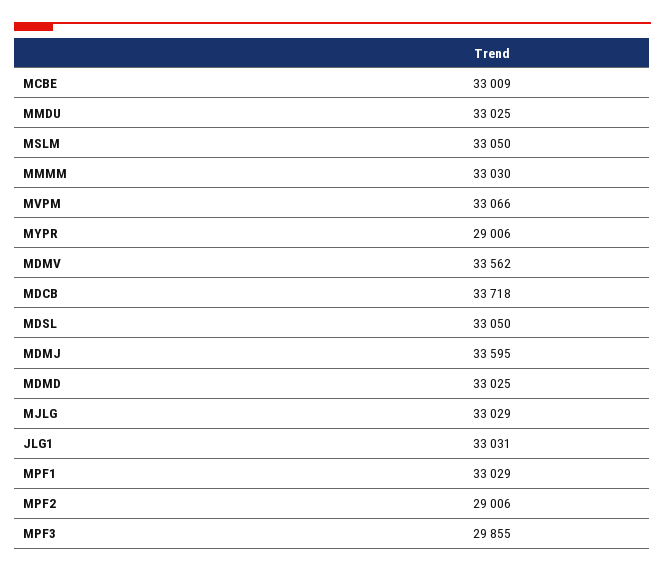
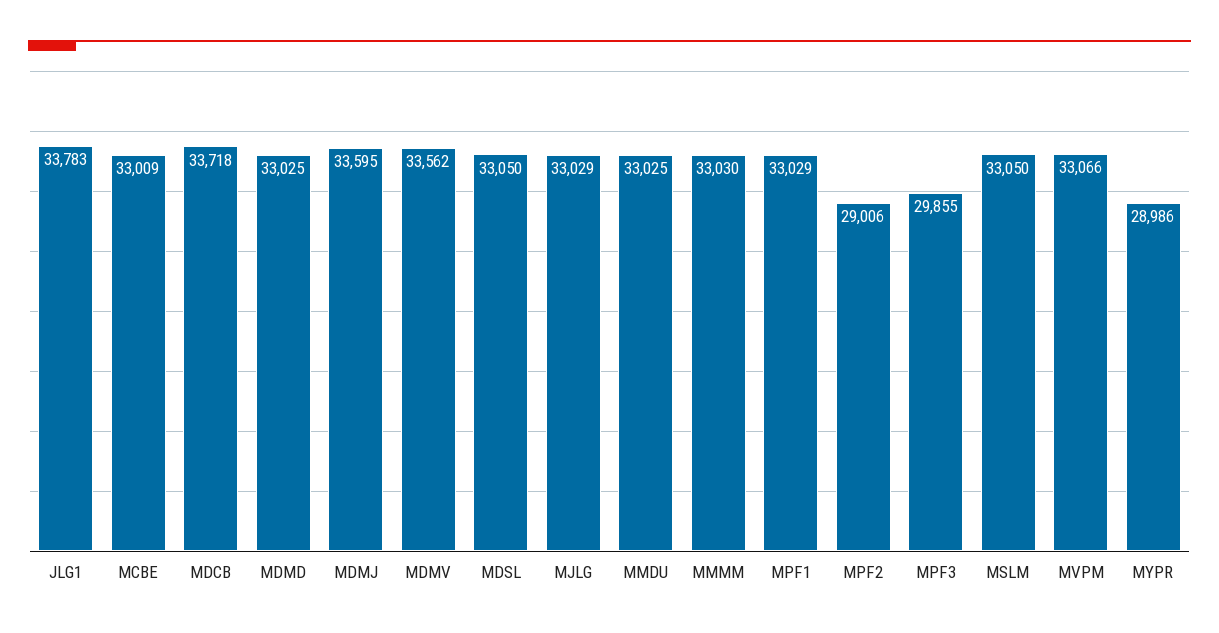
MYPR: 29006 -> 28986
JLG1: 33031 -> 33783

